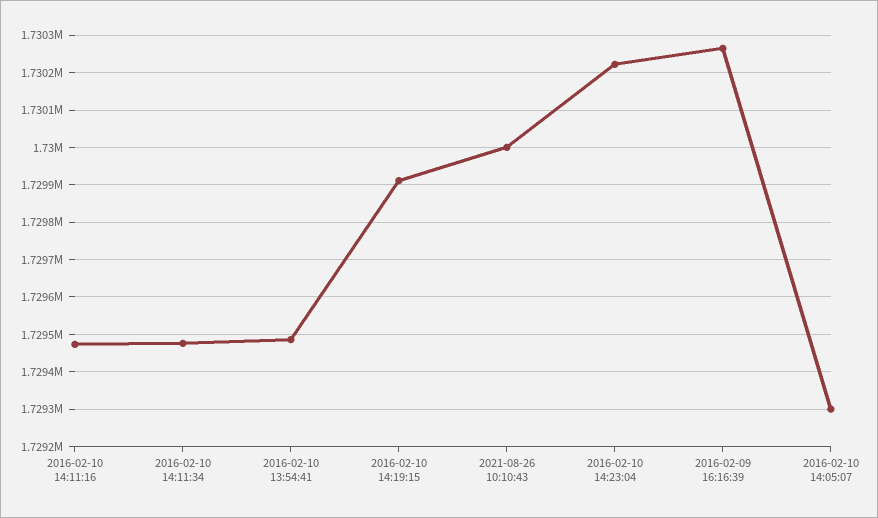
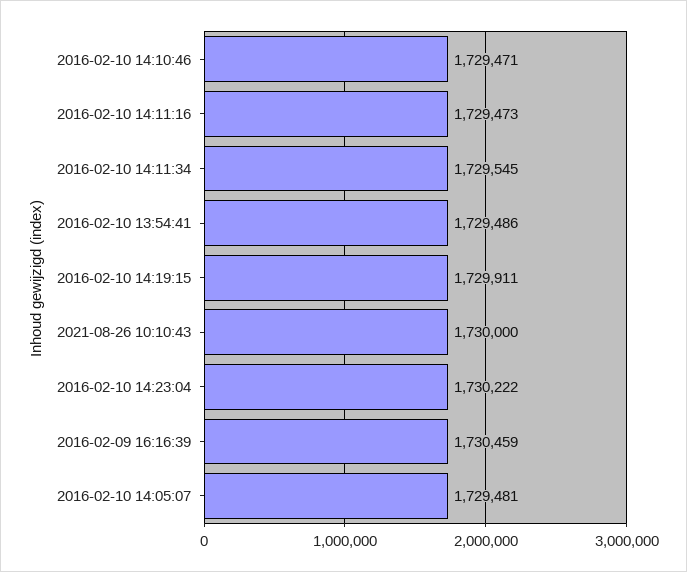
2016-02-10 14:11:34: 1729480 -> 1729545
2016-02-09 16:16:39: 1730260 -> 1730459
2016-02-10 14:05:07: 1729300 -> 1729481
2016-02-10 14:10:46: none -> 1729471

